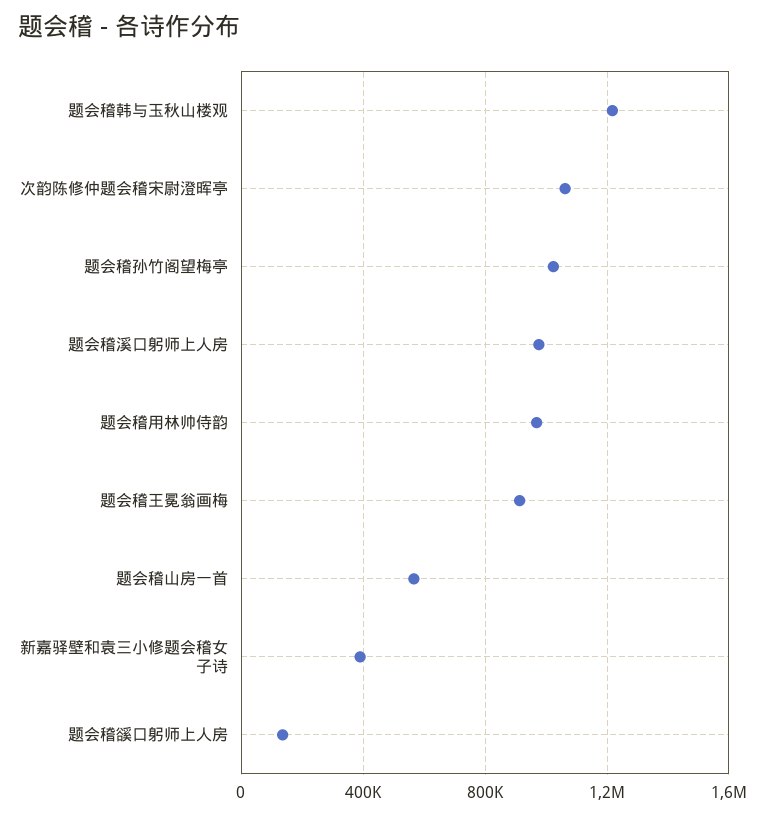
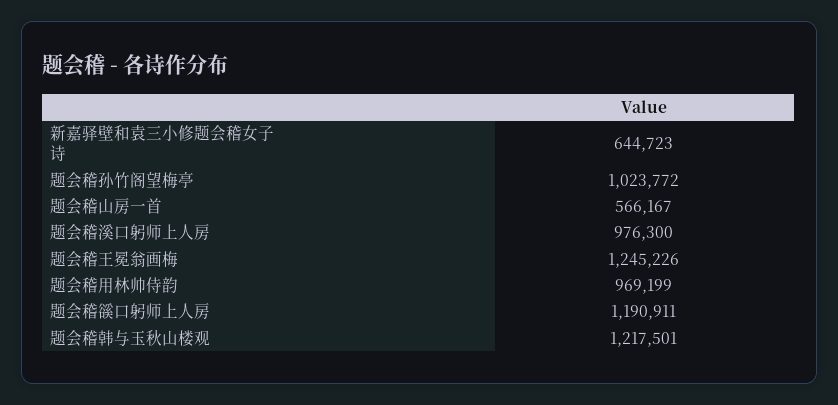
次韵陈修仲题会稽宋尉澄晖亭: 1050000 -> none
题会稽王冕翁画梅: 900000 -> 1245226
新嘉驿壁和袁三小修题会稽女子诗: 400000 -> 644723
题会稽豀口躬师上人房: 150000 -> 1190911

